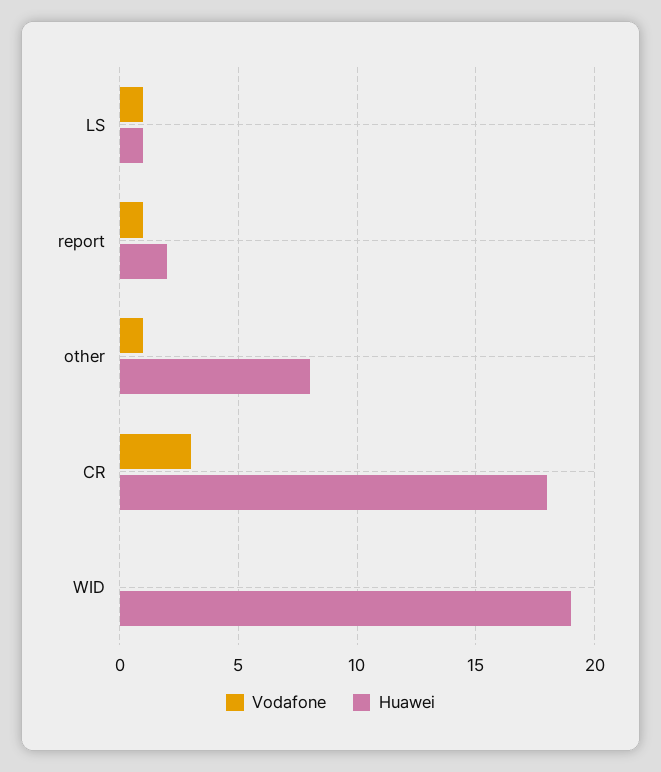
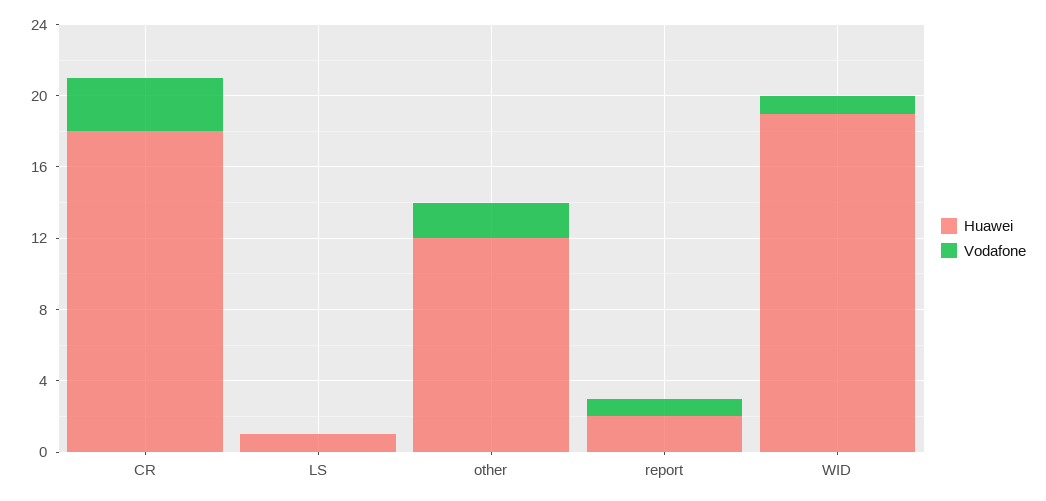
Vodafone, LS: 1 -> 0
Vodafone, other: 1 -> 2
Huawei, other: 8 -> 12
Vodafone, WID: 0 -> 1

